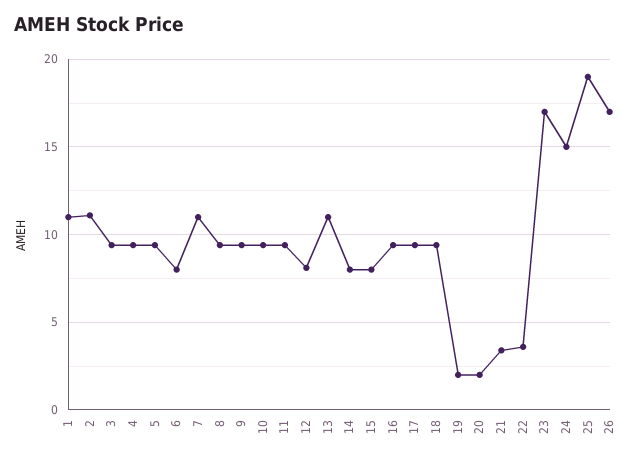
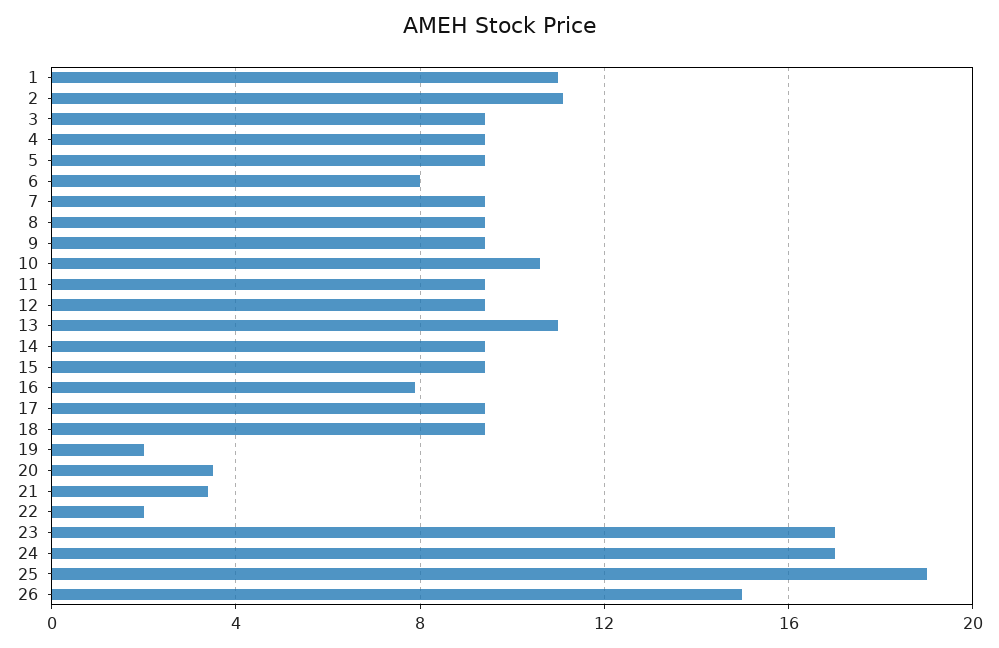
7: 11 -> 9.5
10: 9.5 -> 10.5
12: 8 -> 9.5
14: 8 -> 9.5
15: 8 -> 9.5
16: 9.5 -> 8
20: 2 -> 3.5
22: 3.5 -> 2
24: 15 -> 17
26: 17 -> 15

